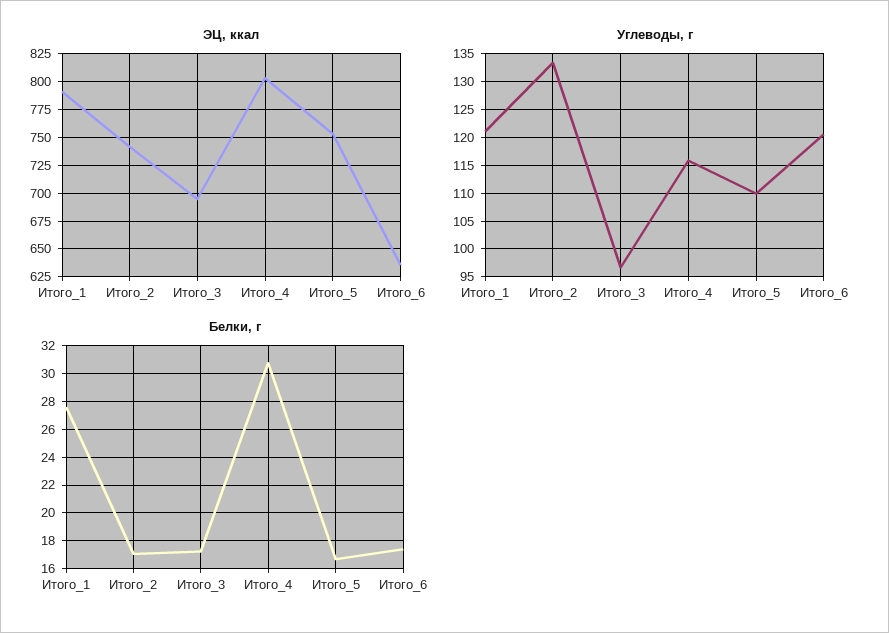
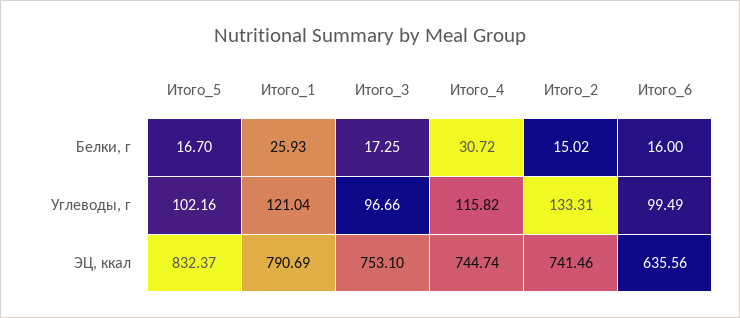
ЭЦ, ккал, Итого_3: 700 -> 753.1
ЭЦ, ккал, Итого_4: 800 -> 744.74
ЭЦ, ккал, Итого_5: 750 -> 832.37
Углеводы, г, Итого_5: 110 -> 102.16
Углеводы, г, Итого_6: 120 -> 99.49
Белки, г, Итого_1: 27.5 -> 25.93
Белки, г, Итого_2: 17 -> 15.02
Белки, г, Итого_6: 17.5 -> 16

